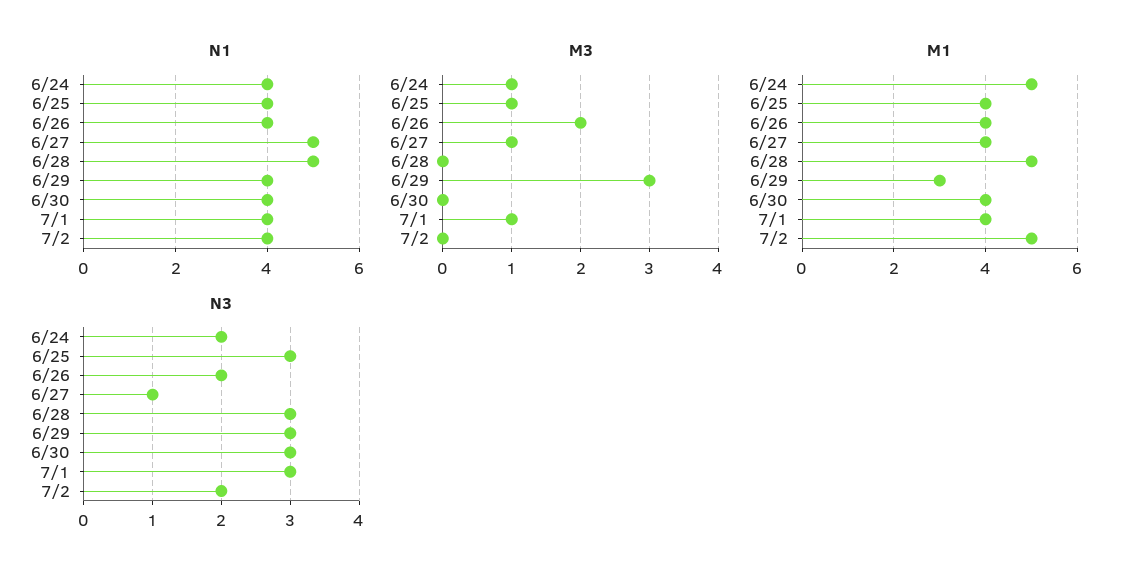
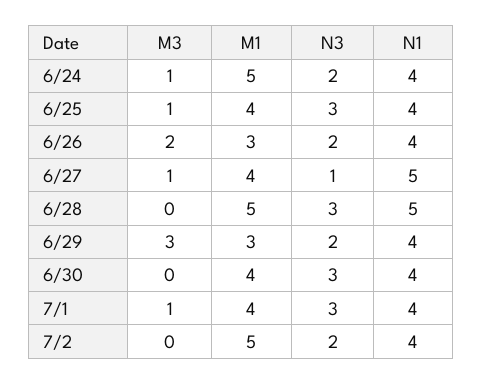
M1, 6/26: 4 -> 3
N3, 6/29: 3 -> 2

